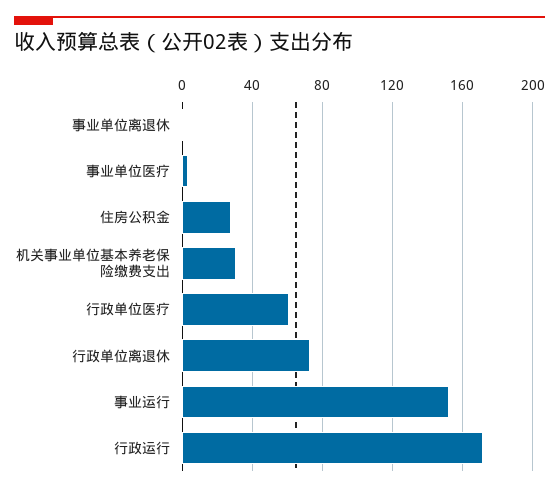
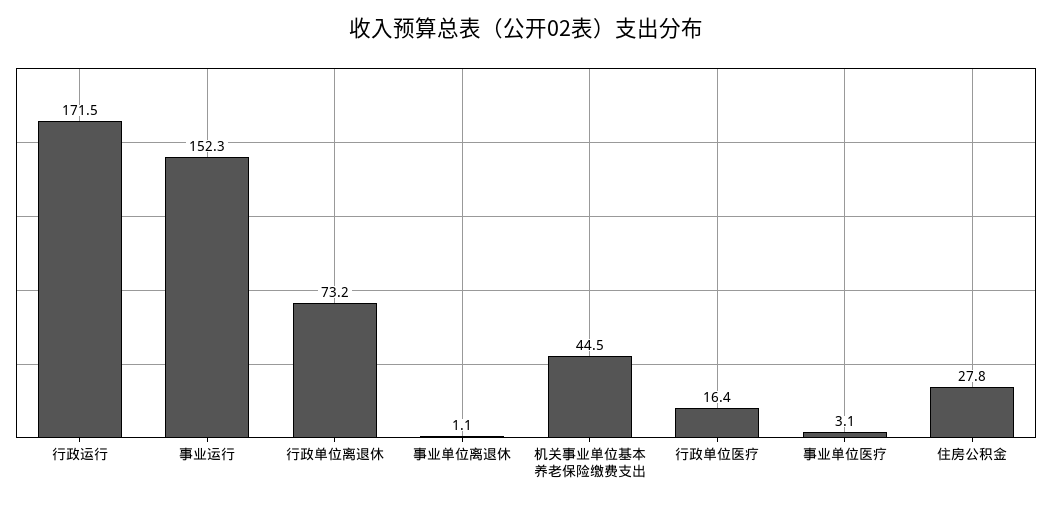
机关事业单位基本养老保险缴费支出: 30 -> 44.5
行政单位医疗: 60 -> 16.4

